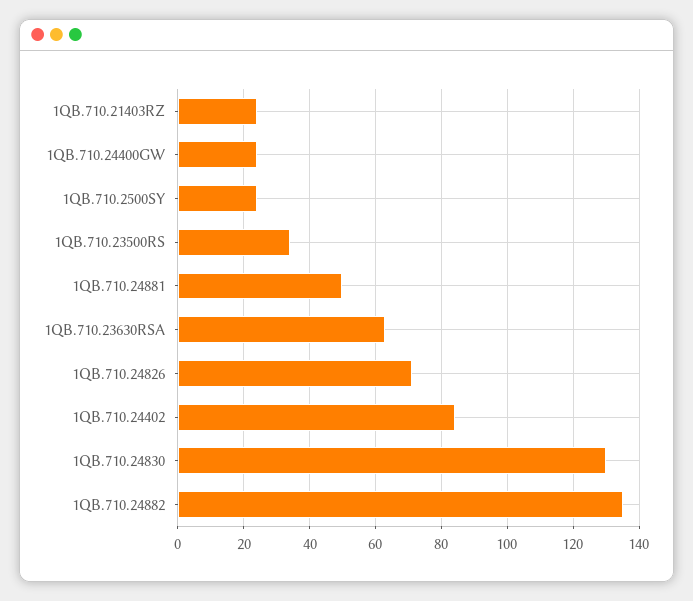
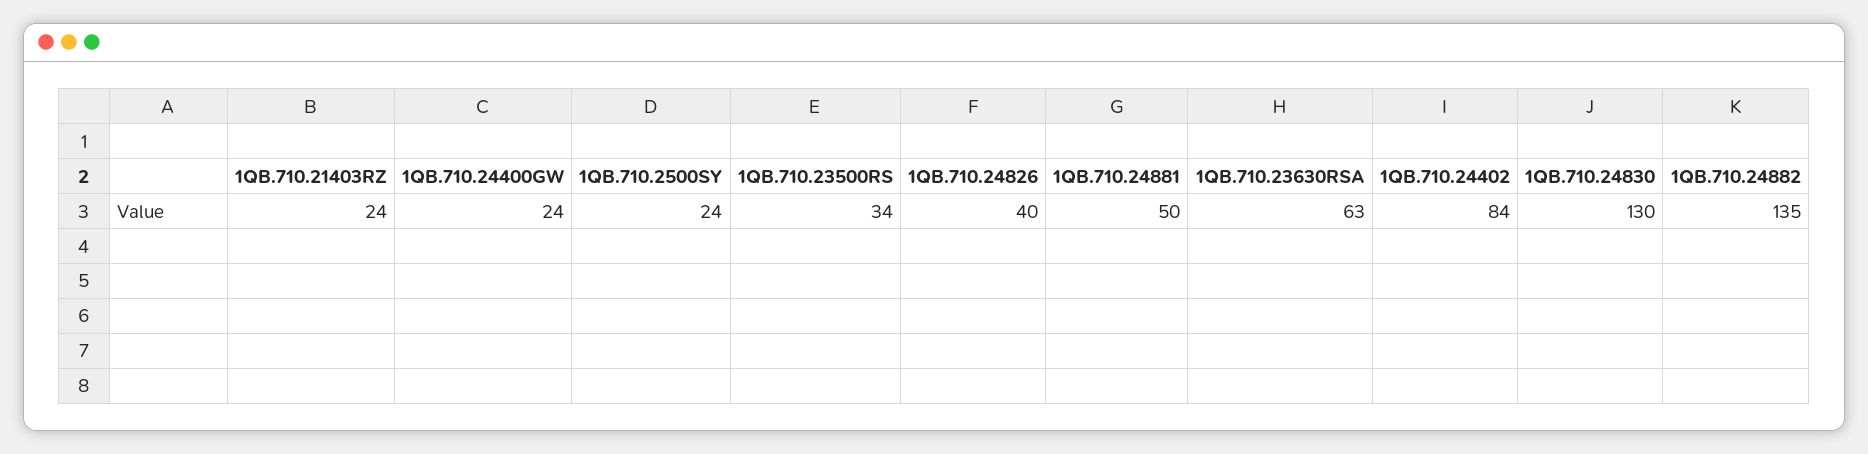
1QB.710.24826: 70 -> 40

